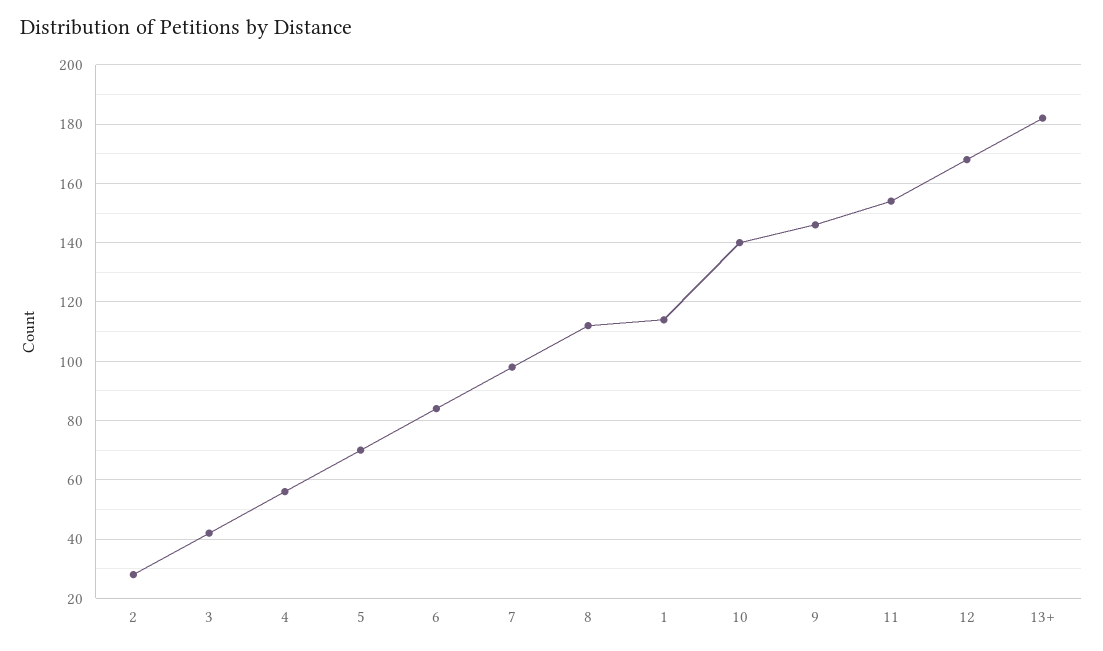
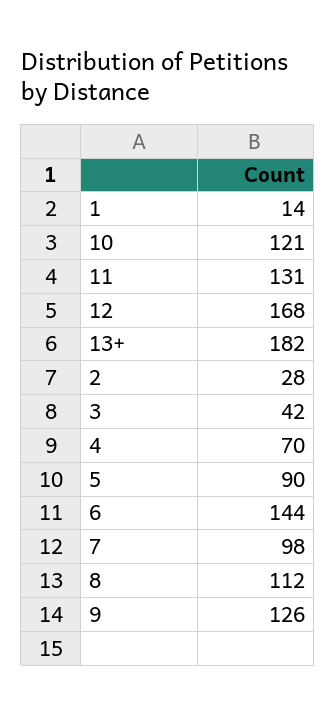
4: 55 -> 70
5: 70 -> 90
6: 85 -> 144
1: 115 -> 14
10: 140 -> 121
9: 145 -> 126
11: 155 -> 131

